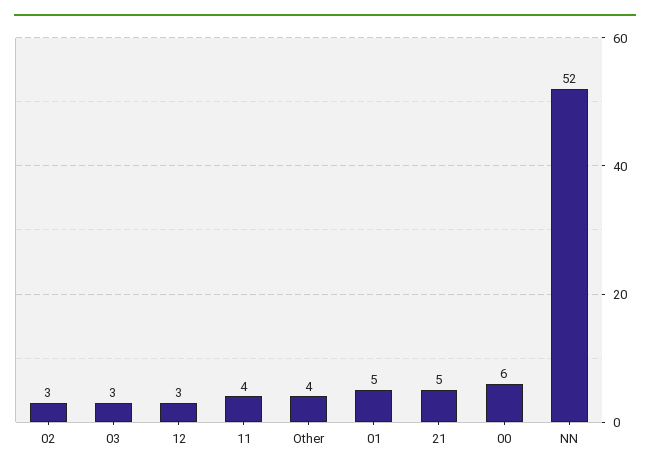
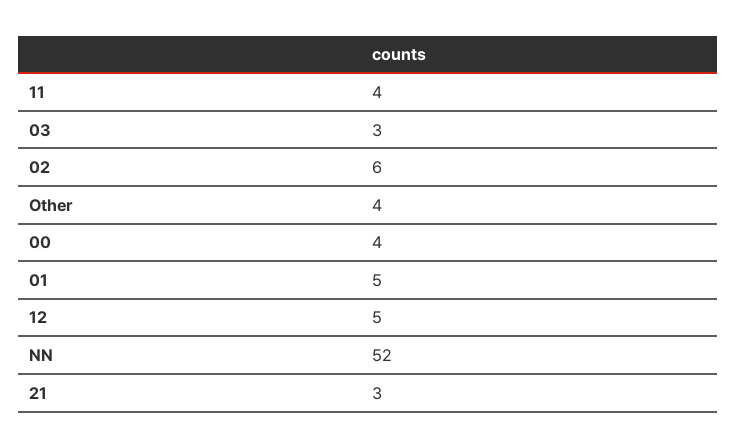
02: 3 -> 6
12: 3 -> 5
21: 5 -> 3
00: 6 -> 4

